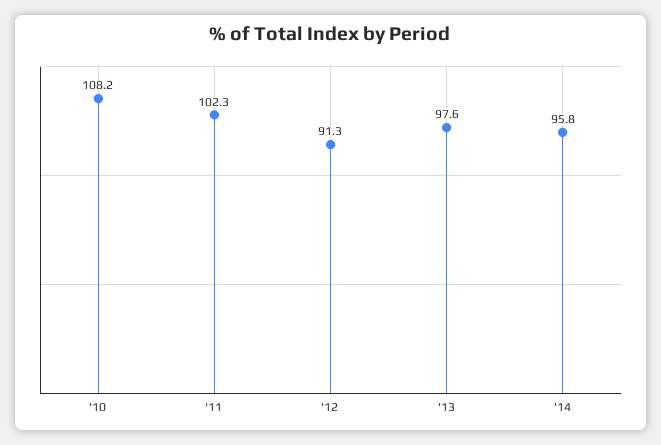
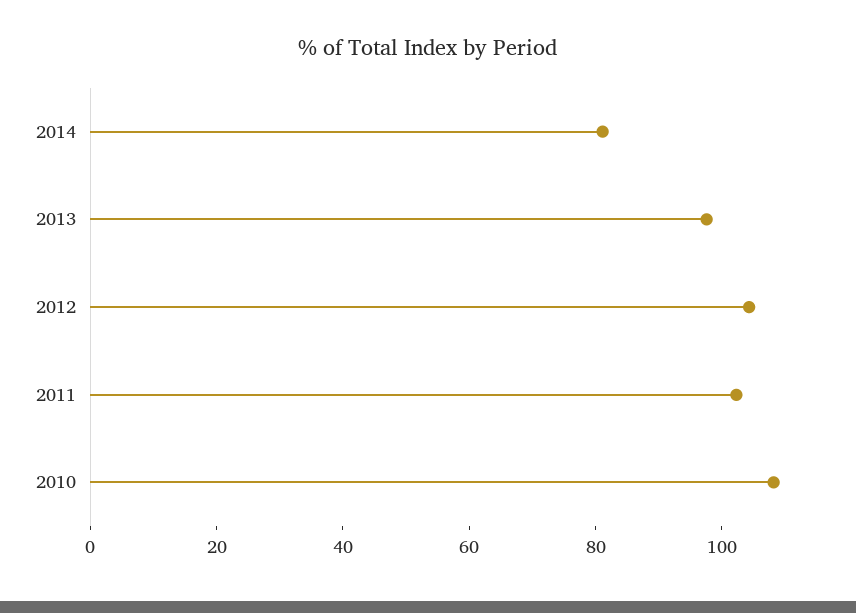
'12: 91.3 -> 105
'14: 95.8 -> 80

